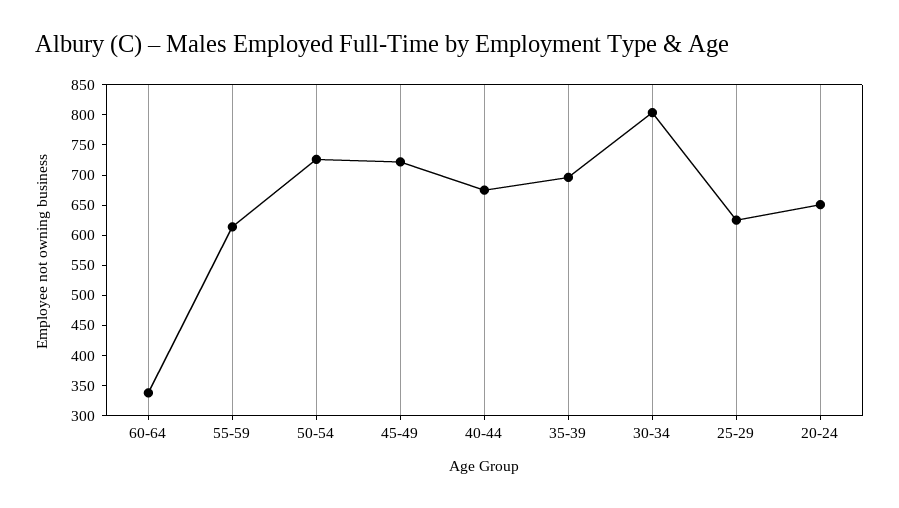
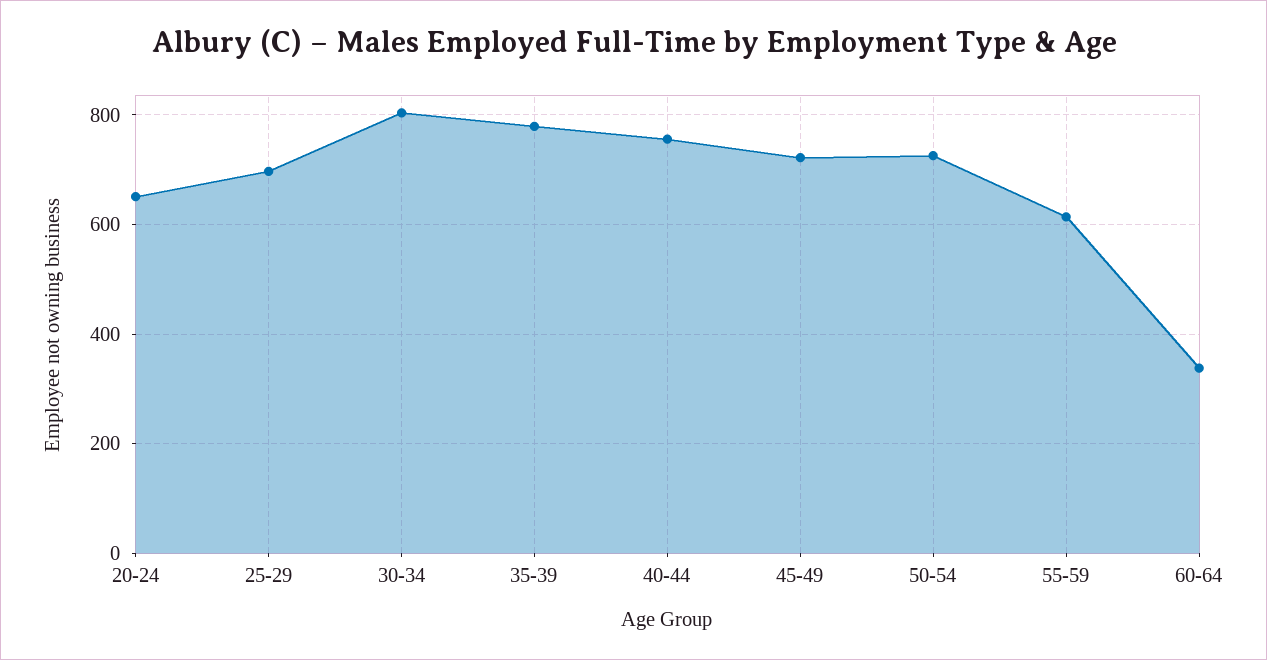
40-44: 675 -> 760
35-39: 700 -> 780
25-29: 625 -> 700

